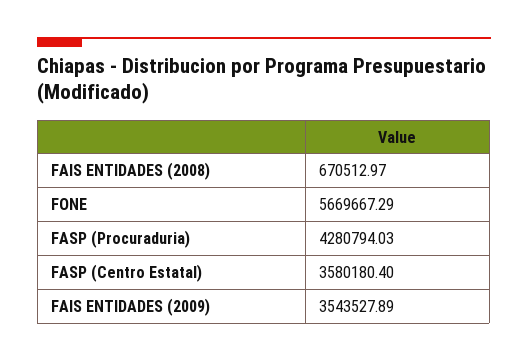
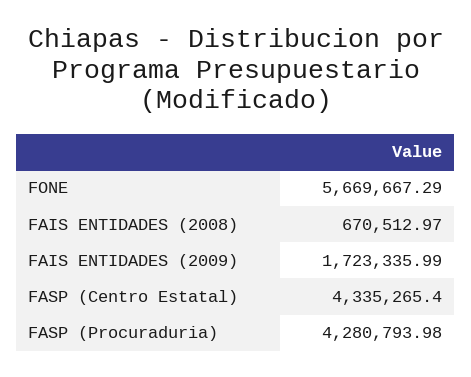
FASP (Procuraduria): 4280794.03 -> 4280793.98
FASP (Centro Estatal): 3580180.4 -> 4335265.4
FAIS ENTIDADES (2009): 3543527.89 -> 1723335.99

